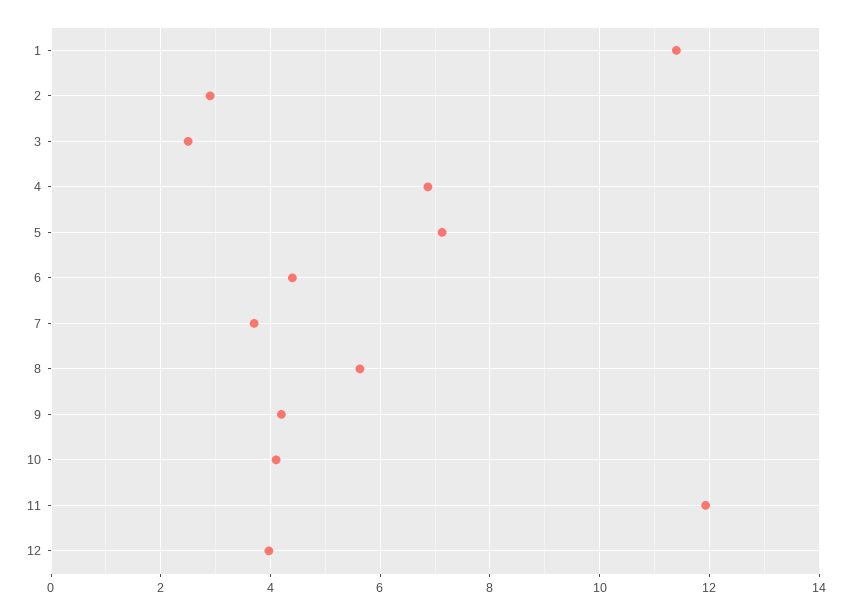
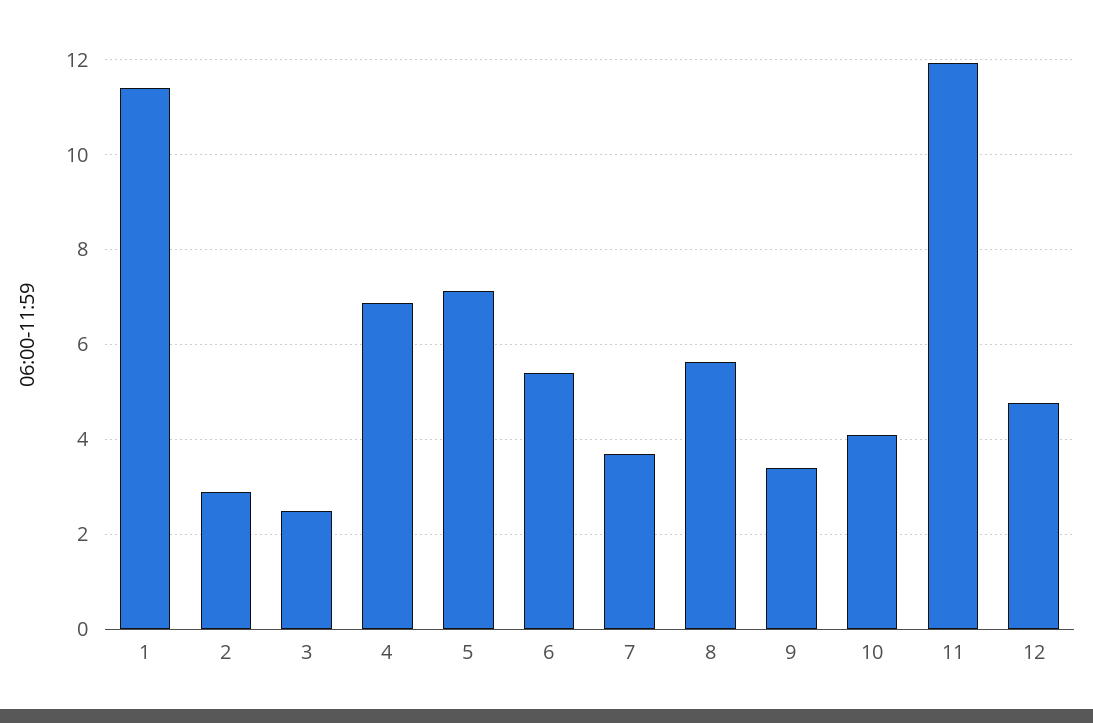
6: 4.4 -> 5.4
9: 4.2 -> 3.4
12: 4 -> 4.8

